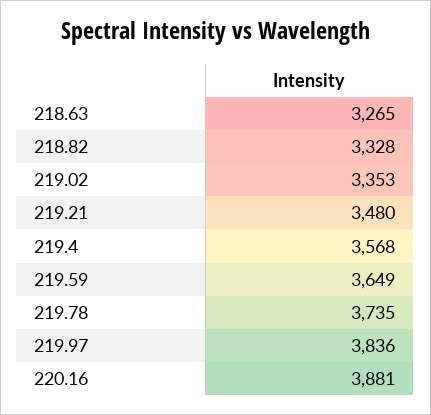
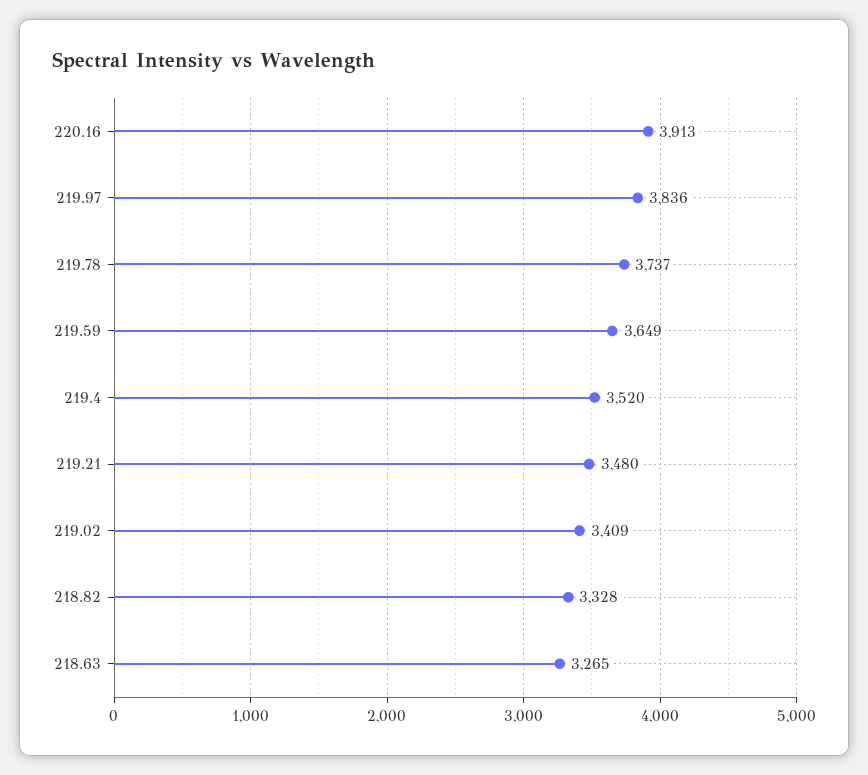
219.02: 3353 -> 3409
219.4: 3568 -> 3520
219.78: 3735 -> 3737
220.16: 3881 -> 3913

